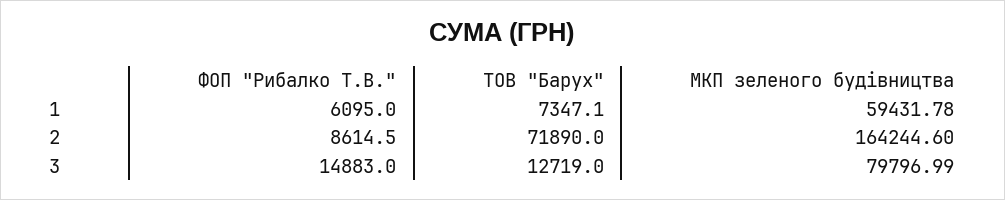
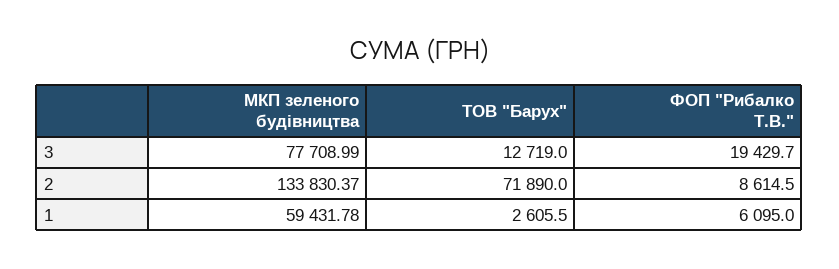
ТОВ "Барух", 1: 7347.1 -> 2605.5
МКП зеленого будiвництва, 2: 164244.6 -> 133830.37
ФОП "Рибалко Т.В.", 3: 14883 -> 19429.7
МКП зеленого будiвництва, 3: 79796.99 -> 77708.99

